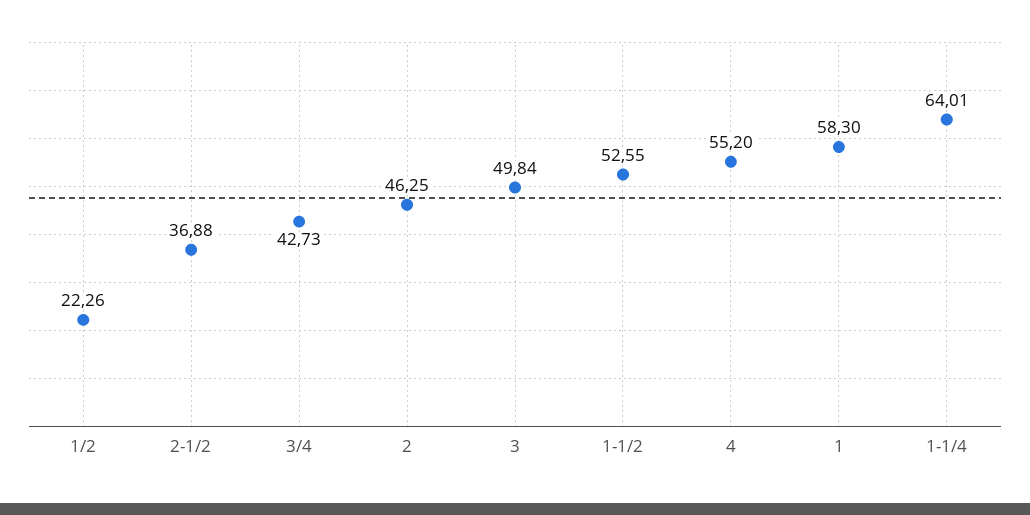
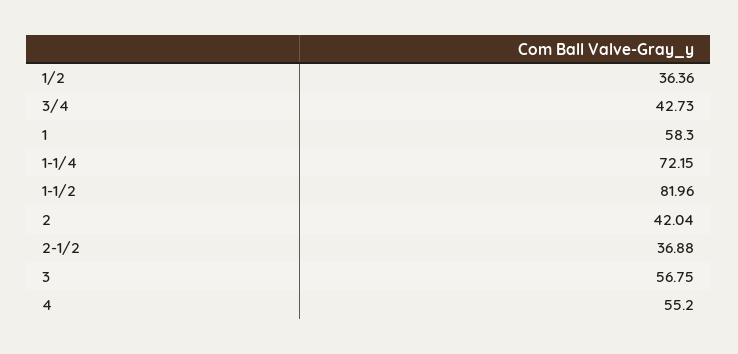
1/2: 22.26 -> 36.36
2: 46.25 -> 42.04
3: 49.84 -> 56.75
1-1/2: 52.55 -> 81.96
1-1/4: 64.01 -> 72.15

